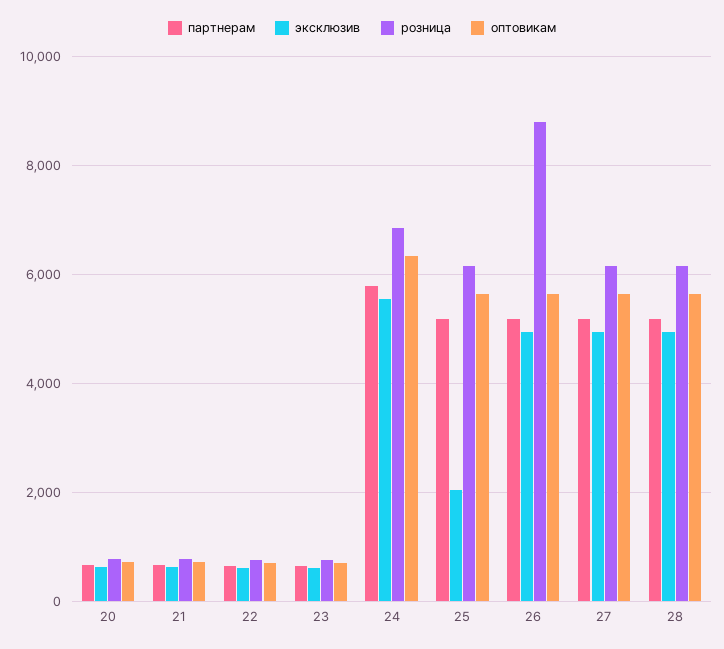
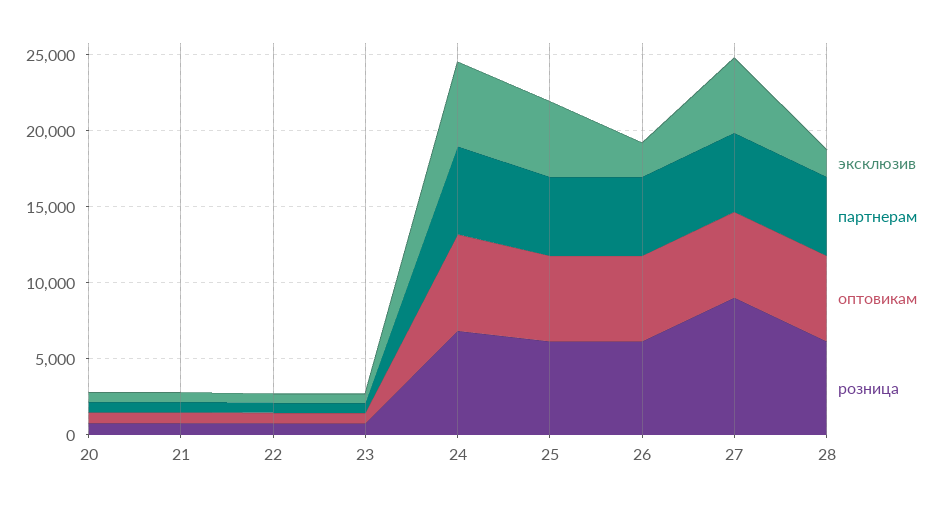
эксклюзив, 25: 2000 -> 5000
эксклюзив, 26: 5000 -> 2000
розница, 26: 8800 -> 6000
розница, 27: 6200 -> 9000
эксклюзив, 28: 5000 -> 2000

